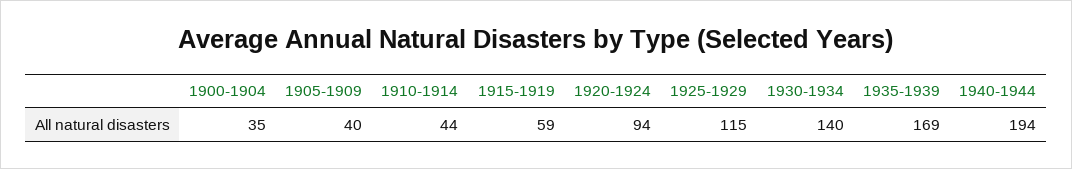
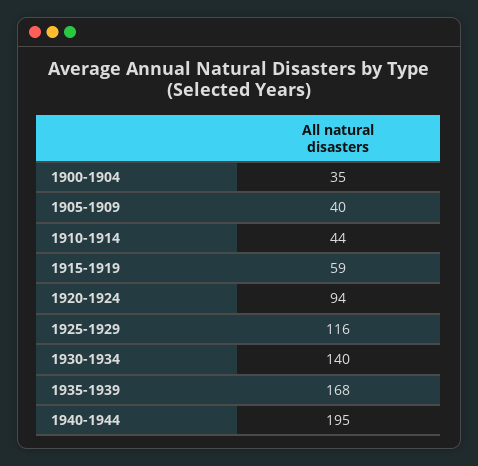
1925-1929: 115 -> 116
1935-1939: 169 -> 168
1940-1944: 194 -> 195

